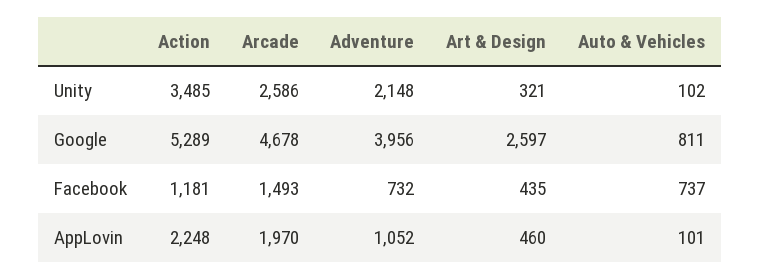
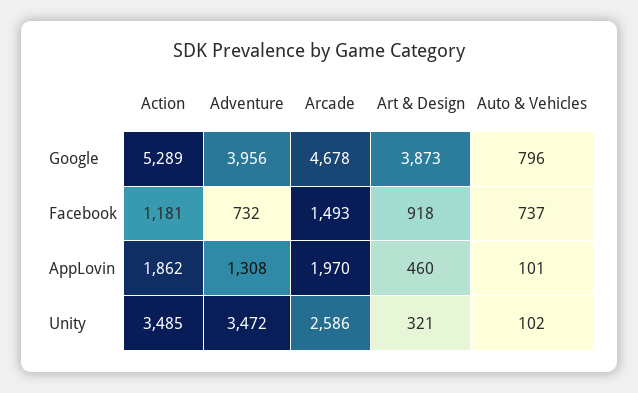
Adventure, Unity: 2148 -> 3472
Art & Design, Google: 2597 -> 3873
Auto & Vehicles, Google: 811 -> 796
Art & Design, Facebook: 435 -> 918
Action, AppLovin: 2248 -> 1862
Adventure, AppLovin: 1052 -> 1308

